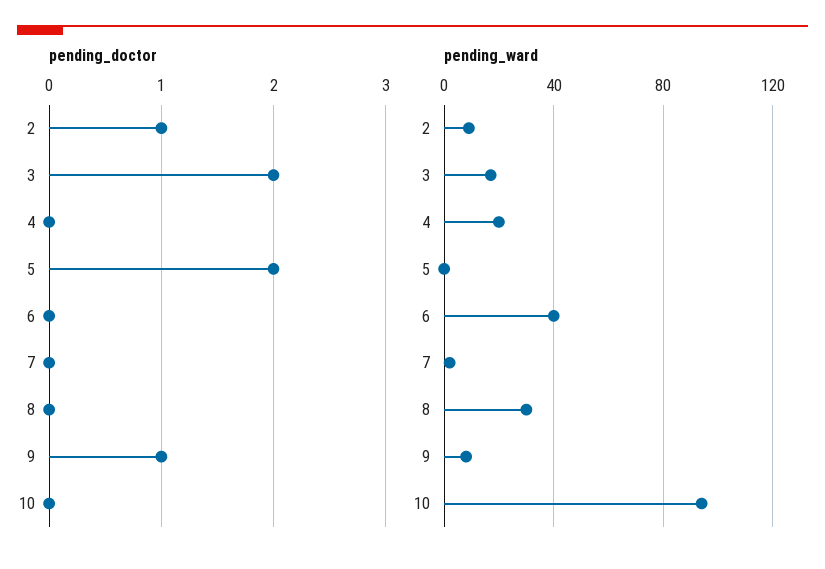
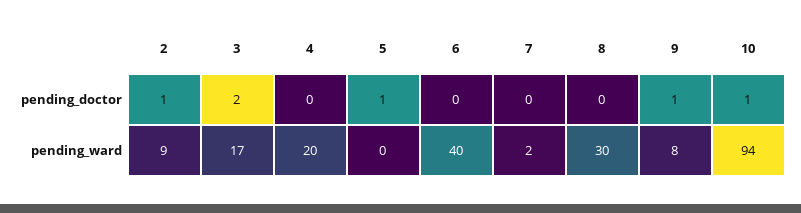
pending_doctor, 5: 2 -> 1
pending_doctor, 10: 0 -> 1

